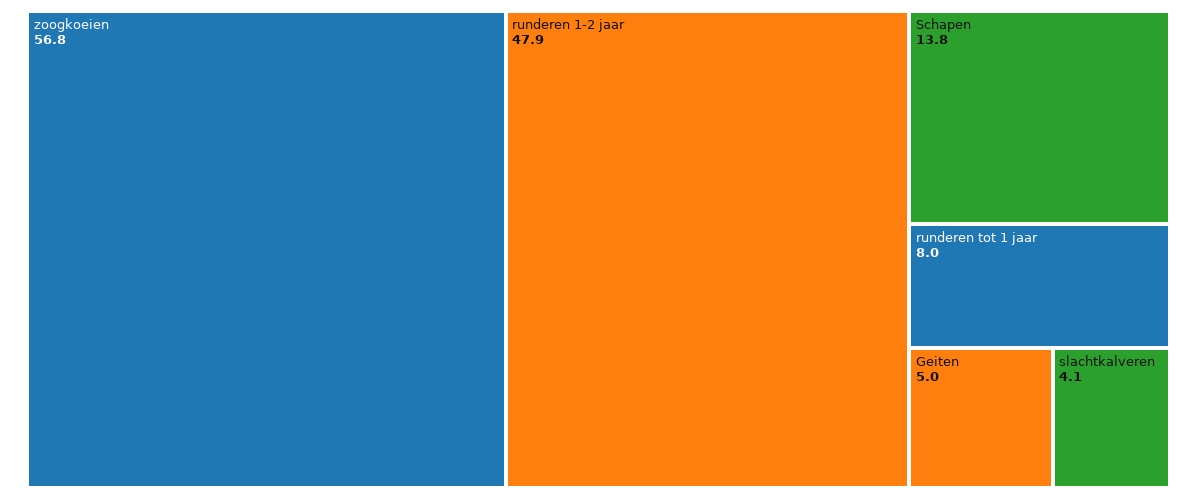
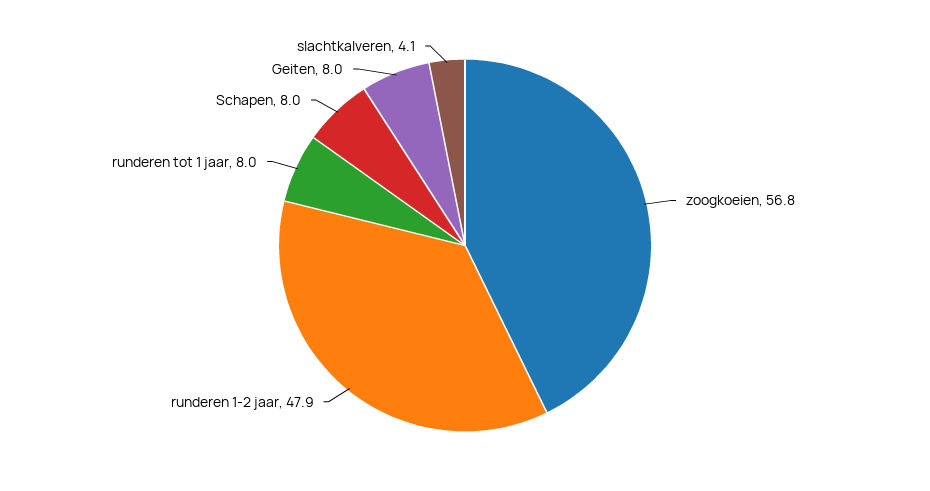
Schapen: 13.8 -> 8
Geiten: 5 -> 8

